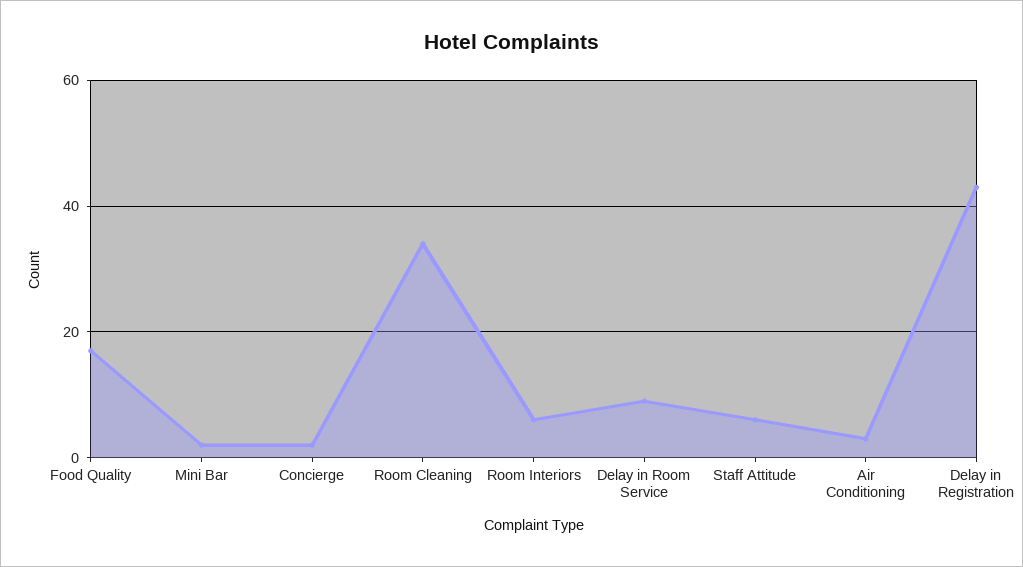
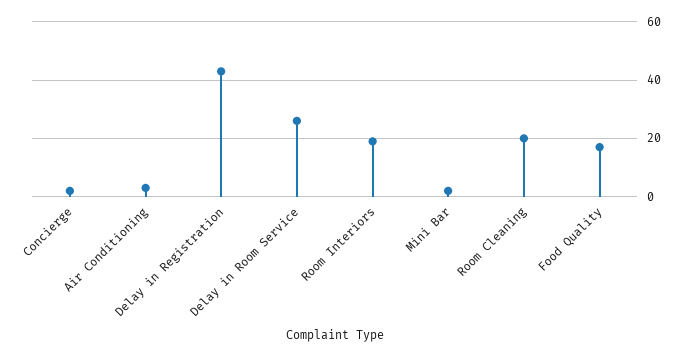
Room Cleaning: 35 -> 20
Room Interiors: 5 -> 20
Delay in Room Service: 10 -> 25
Staff Attitude: 5 -> none

